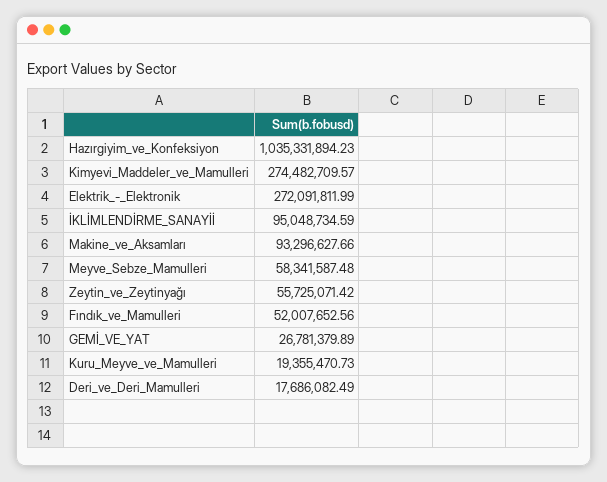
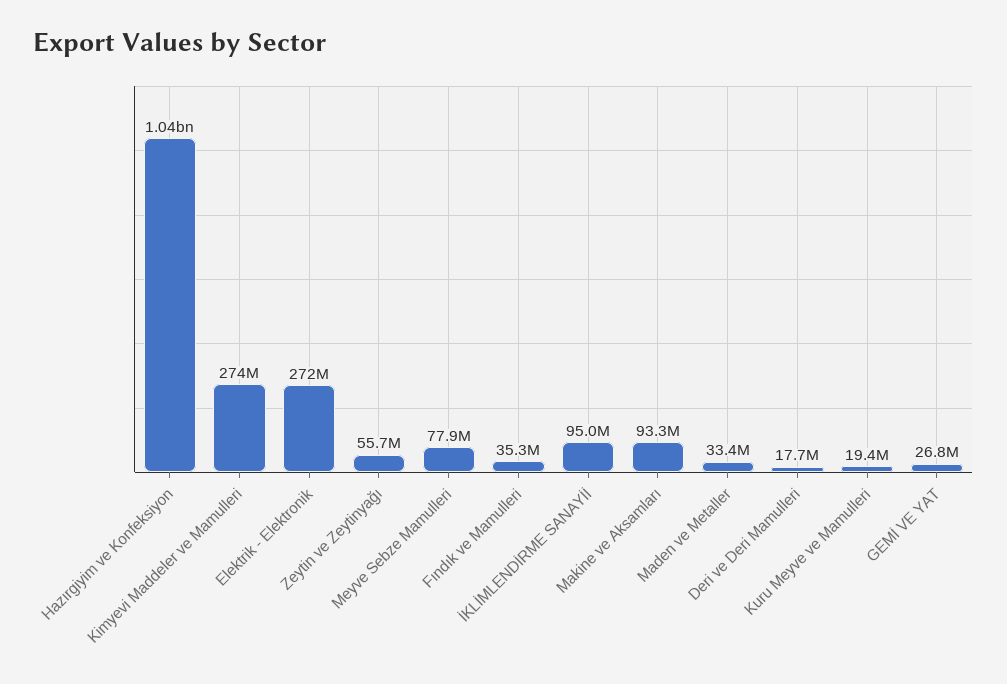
Meyve_Sebze_Mamulleri: 58341587.48 -> 77900000
Fındık_ve_Mamulleri: 52007652.56 -> 35300000
Maden ve Metaller: none -> 33400000

